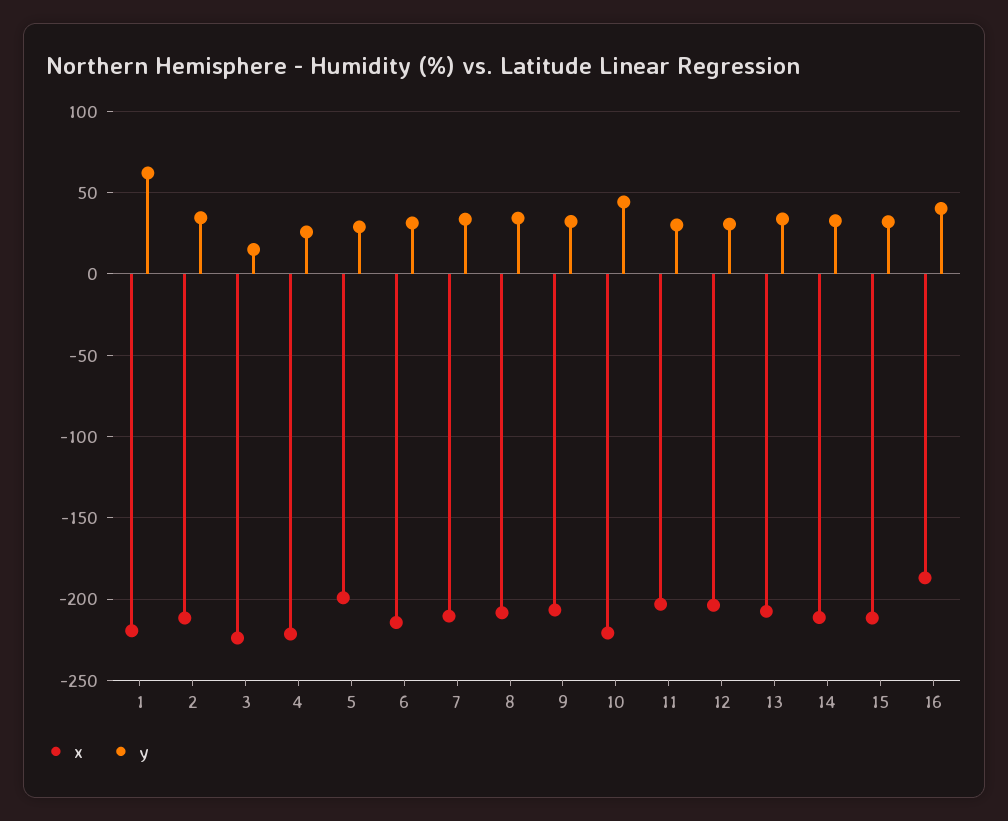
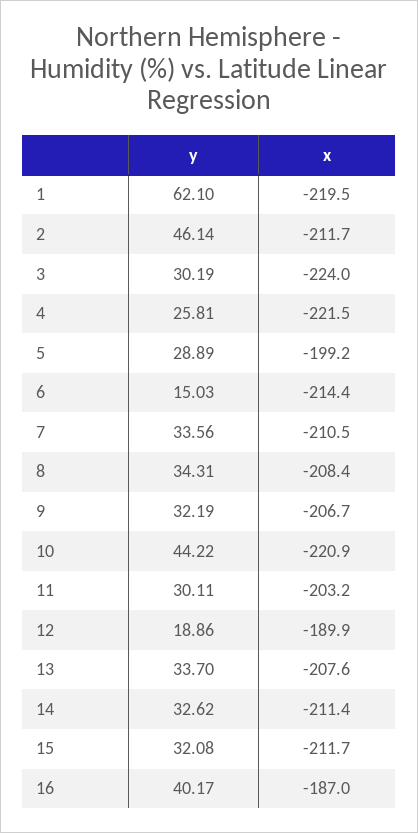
y, 2: 35 -> 46.14
y, 3: 15 -> 30.19
y, 6: 30 -> 15.03
x, 12: -205 -> -189.9
y, 12: 30 -> 18.86

